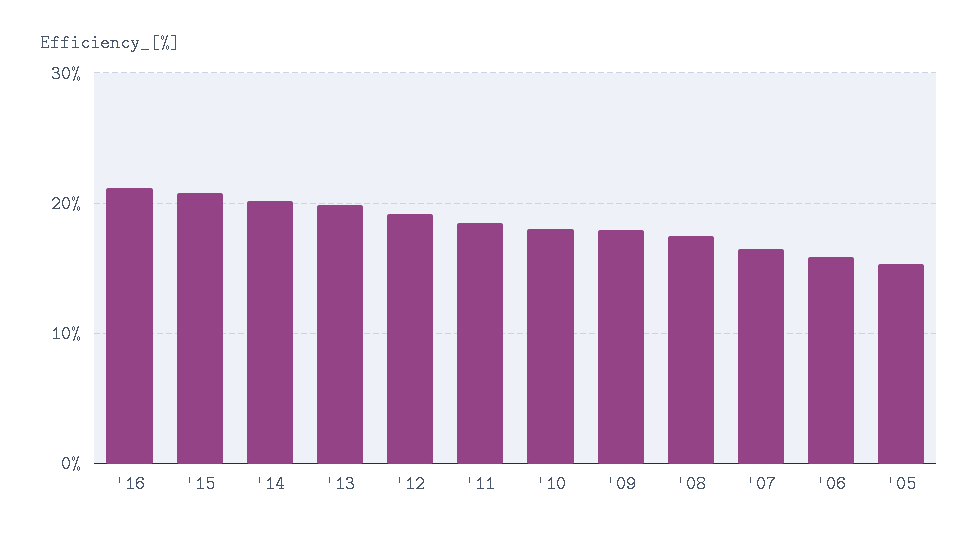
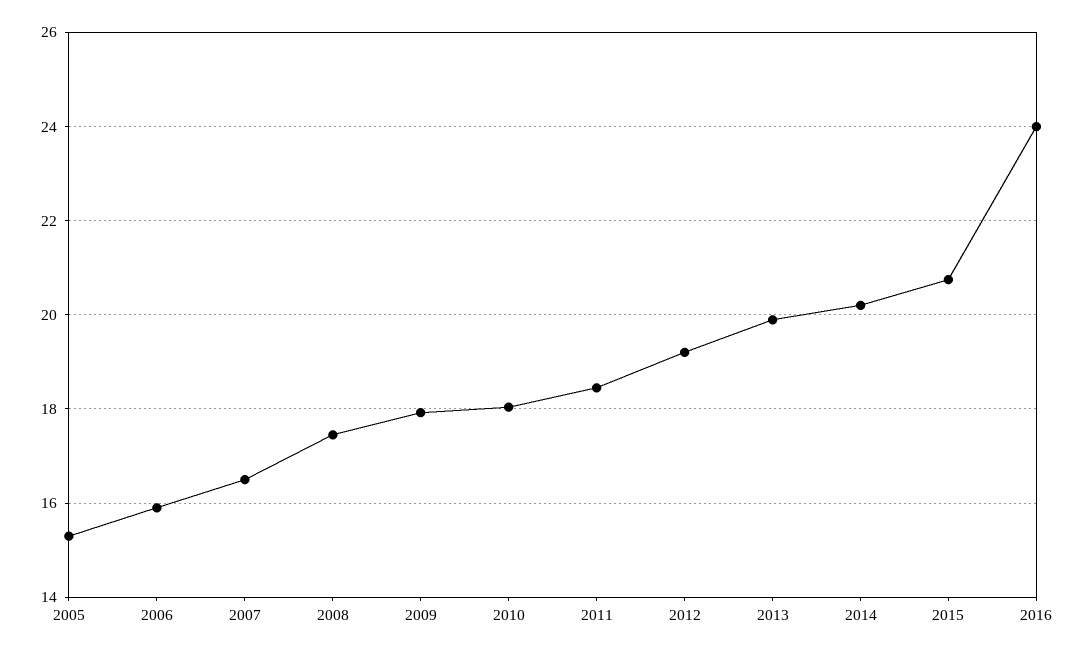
'16: 21 -> 24

